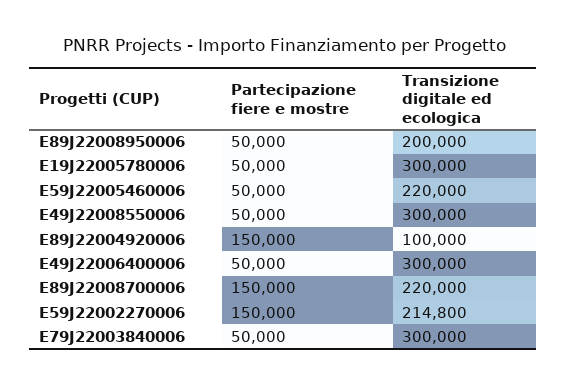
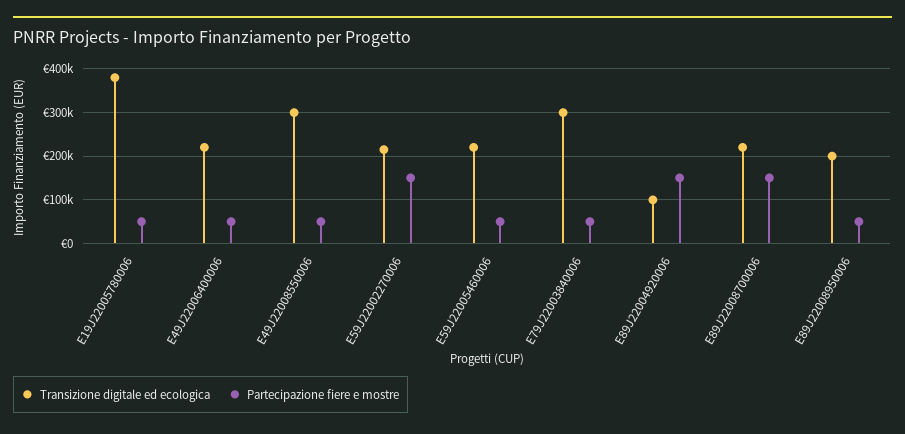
Transizione digitale ed ecologica, E19J22005780006: 300000 -> 380000
Transizione digitale ed ecologica, E49J22006400006: 300000 -> 220000

